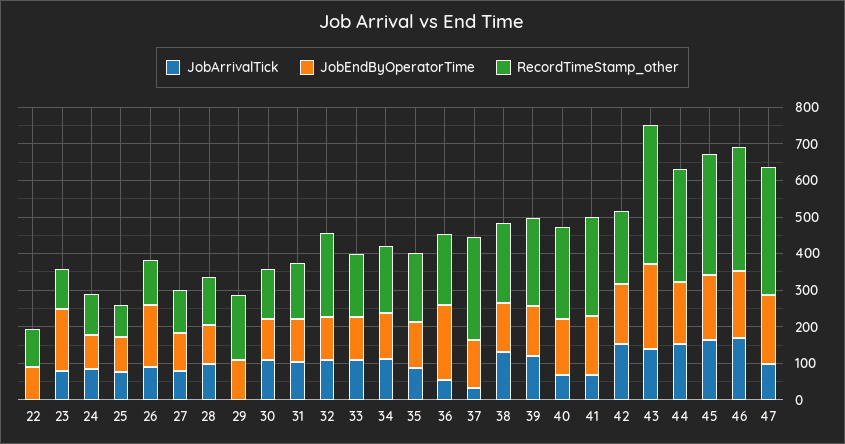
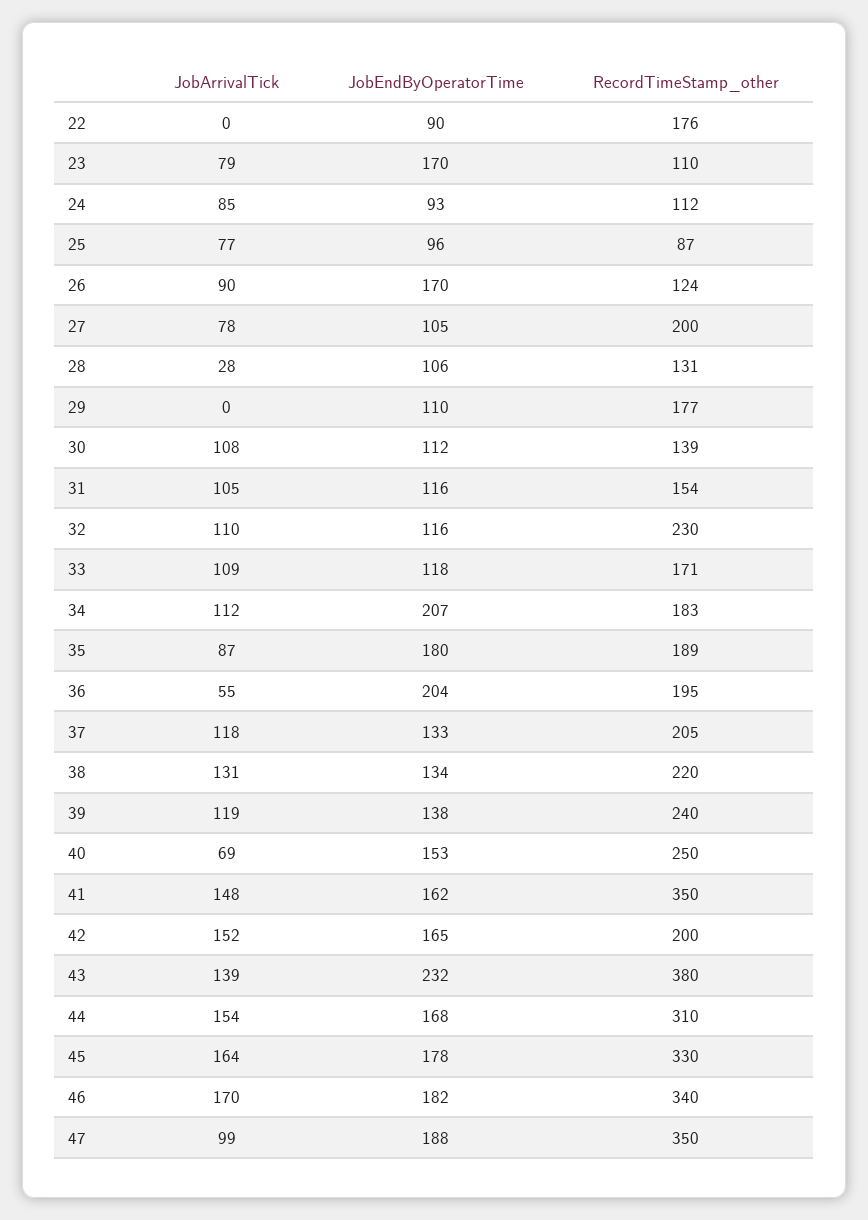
RecordTimeStamp_other, 22: 100 -> 176
RecordTimeStamp_other, 27: 125 -> 200
JobArrivalTick, 28: 100 -> 28
JobEndByOperatorTime, 34: 125 -> 207
JobEndByOperatorTime, 35: 125 -> 180
JobArrivalTick, 37: 25 -> 118
RecordTimeStamp_other, 37: 275 -> 205
JobArrivalTick, 41: 75 -> 148
RecordTimeStamp_other, 41: 275 -> 350

